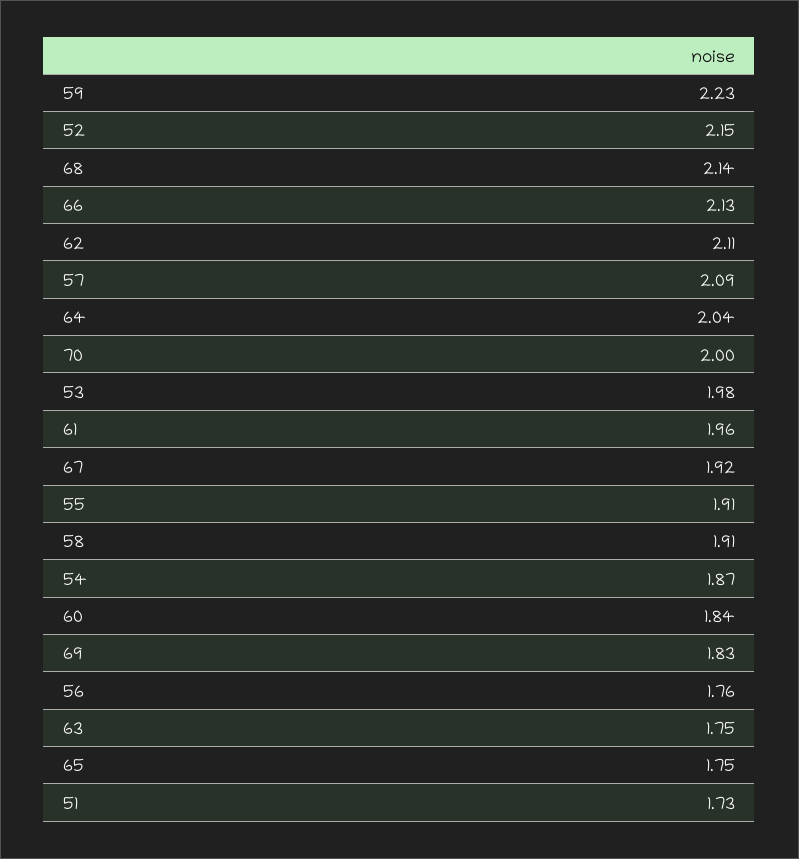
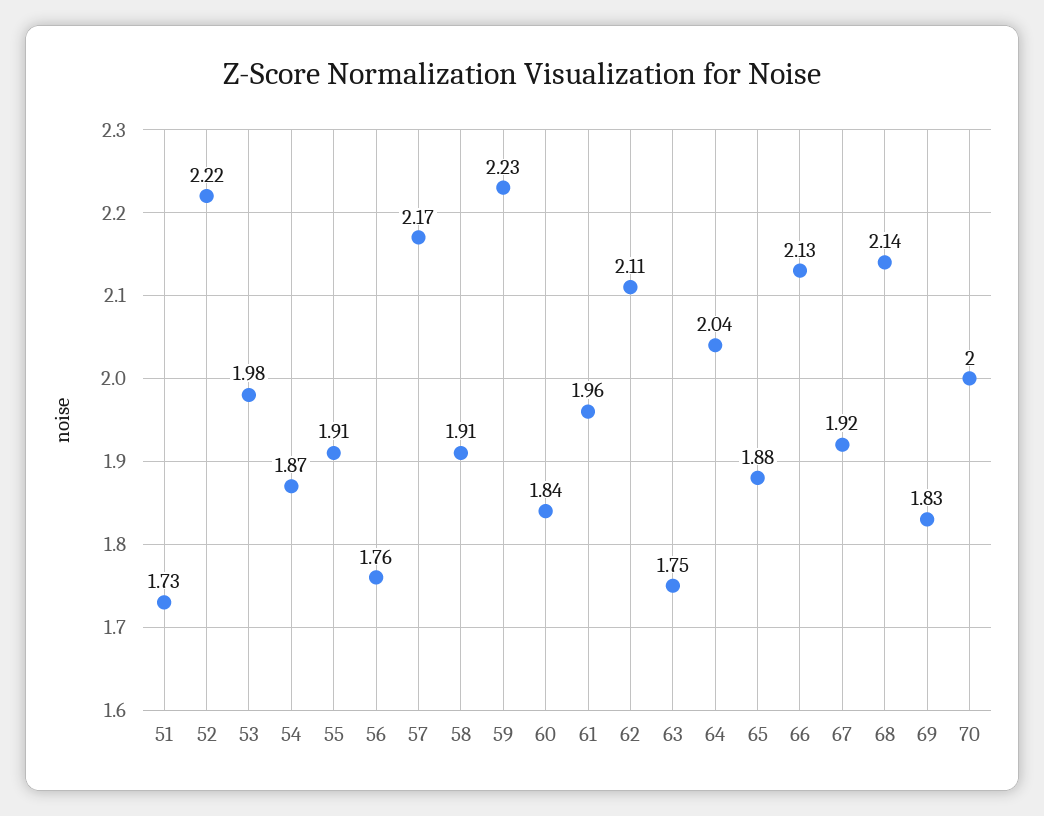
52: 2.15 -> 2.22
57: 2.09 -> 2.17
65: 1.75 -> 1.88

